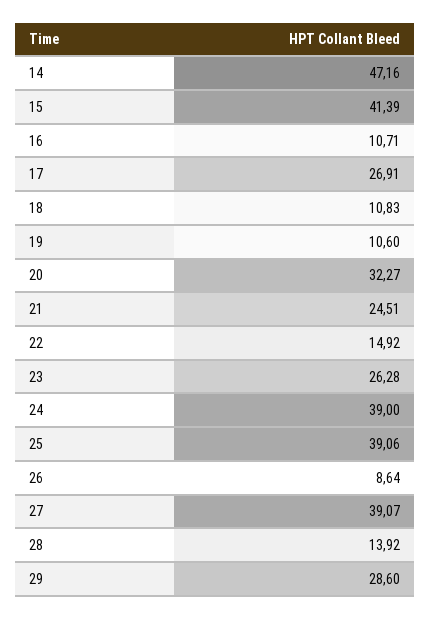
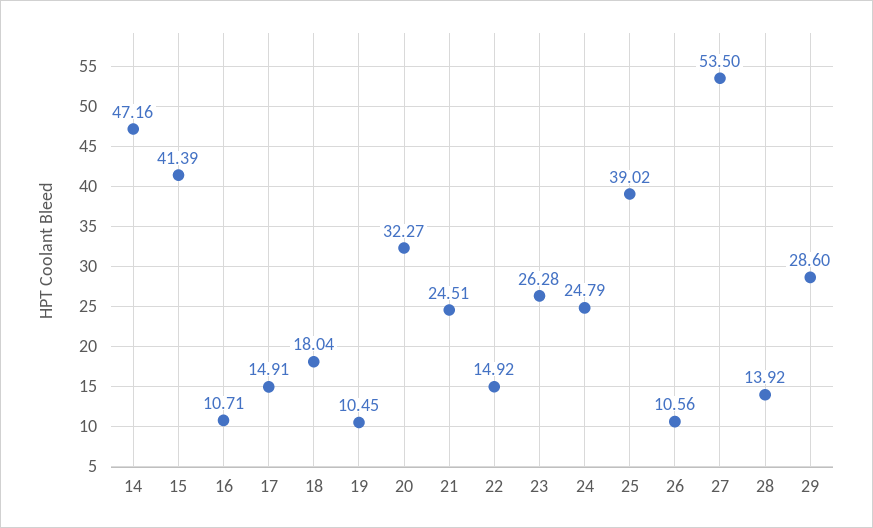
17: 26.91 -> 14.91
18: 10.83 -> 18.04
19: 10.6 -> 10.45
24: 39 -> 24.79
25: 39.06 -> 39.02
26: 8.64 -> 10.56
27: 39.07 -> 53.5

